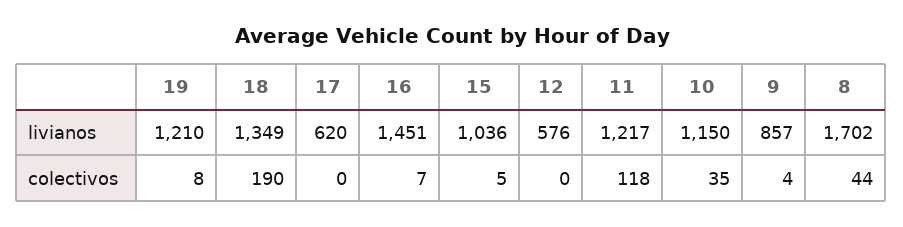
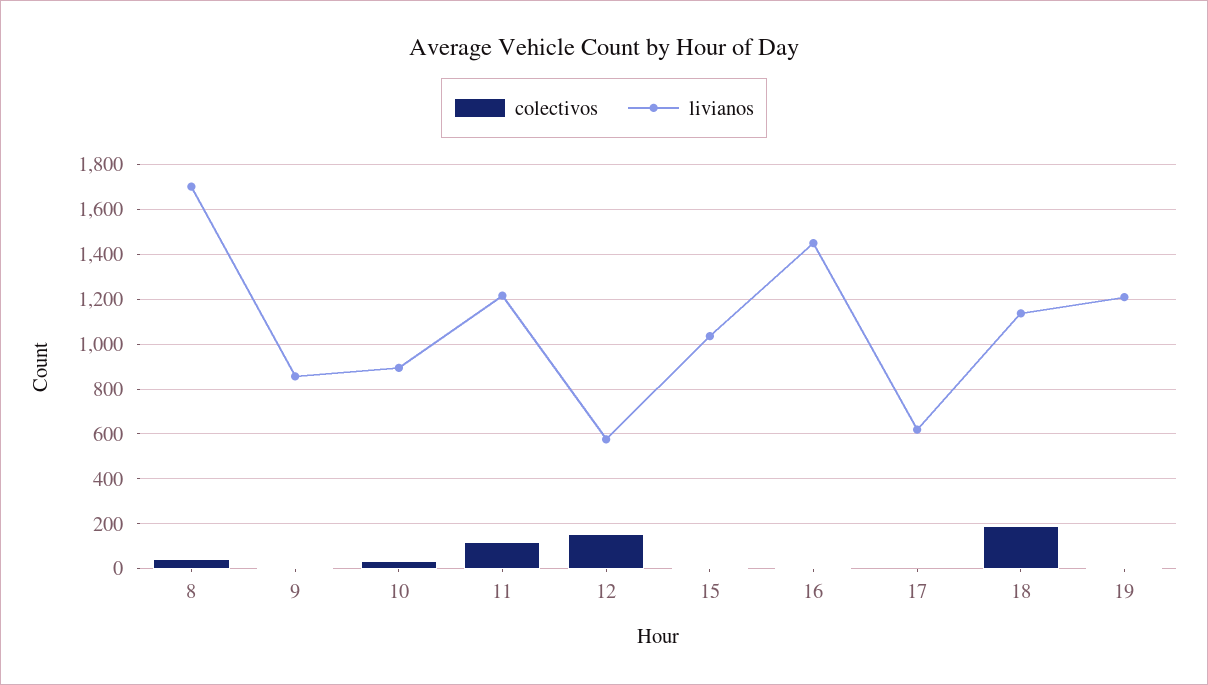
livianos, 18: 1349 -> 1150
livianos, 10: 1150 -> 900
colectivos, 12: 0 -> 150

